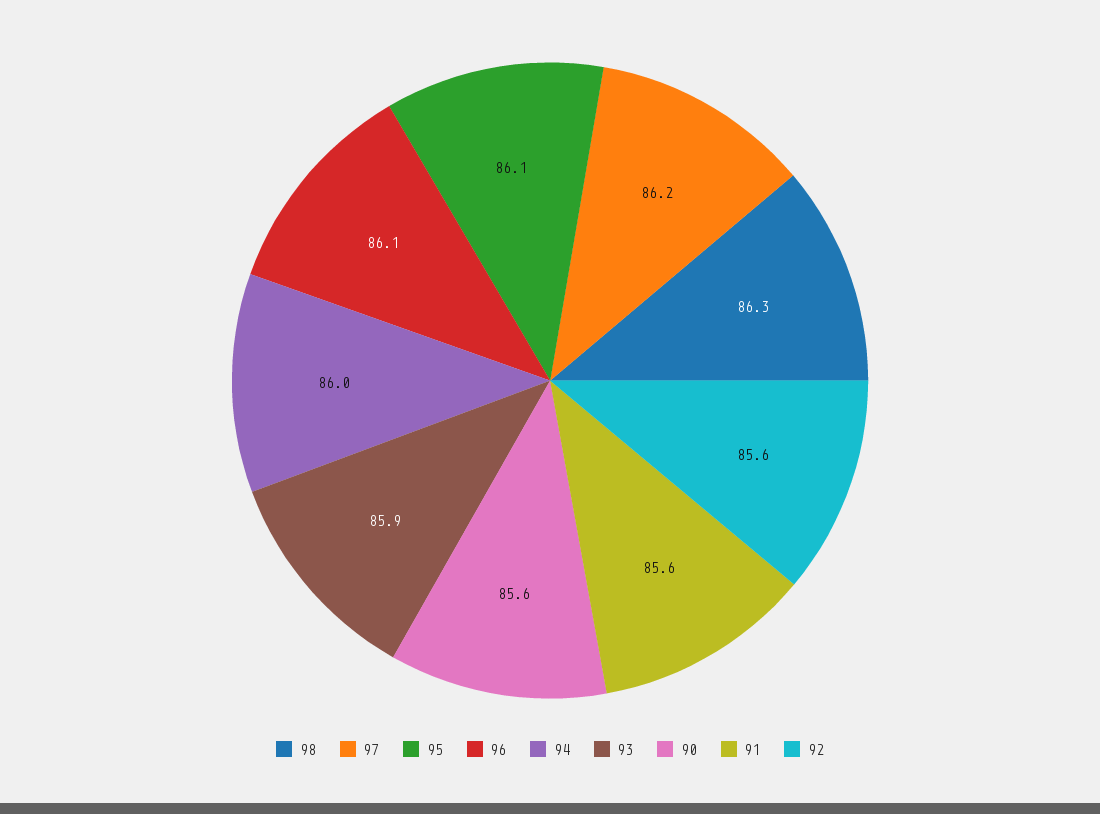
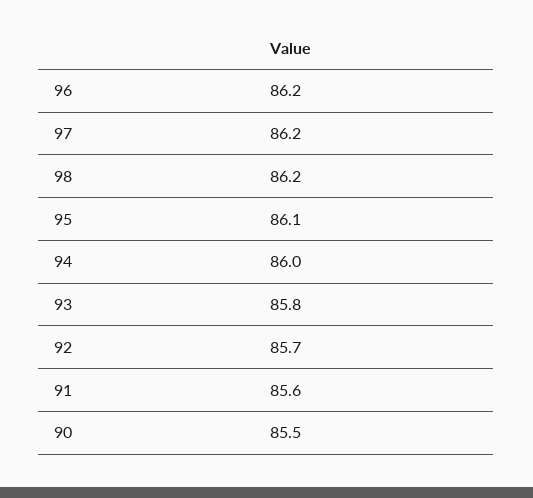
98: 86.3 -> 86.2
96: 86.1 -> 86.2
93: 85.9 -> 85.8
90: 85.6 -> 85.5
92: 85.6 -> 85.7

